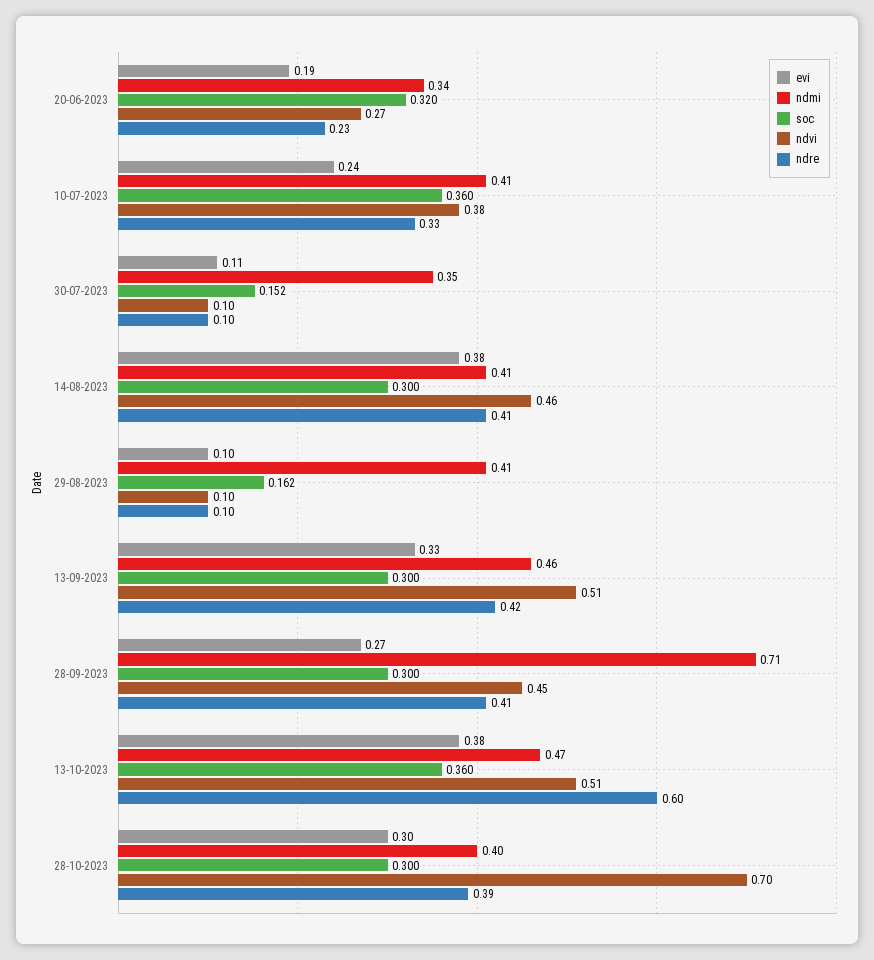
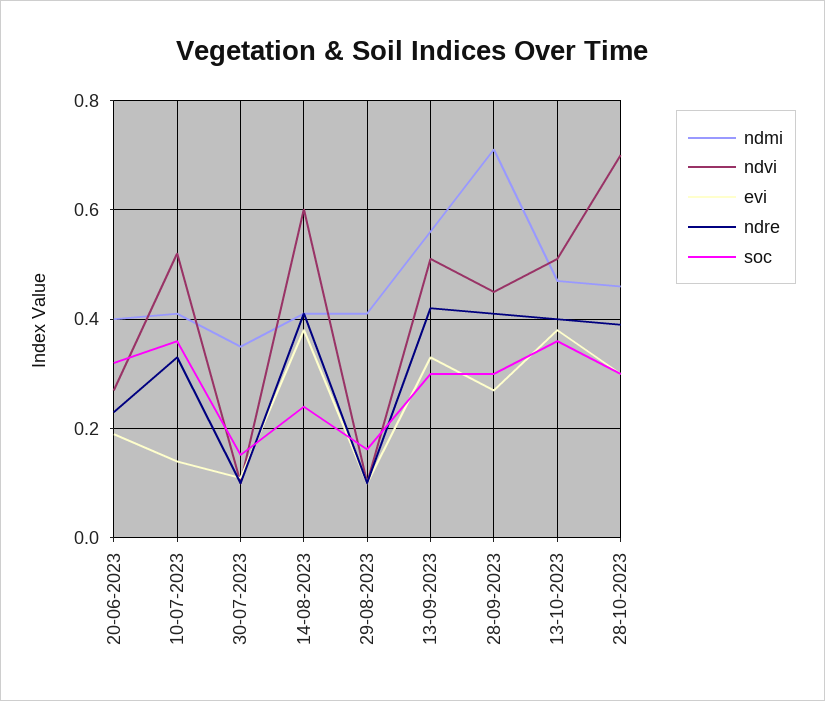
ndmi, 20-06-2023: 0.34 -> 0.4
evi, 10-07-2023: 0.24 -> 0.14
ndvi, 10-07-2023: 0.38 -> 0.52
soc, 14-08-2023: 0.3 -> 0.24
ndvi, 14-08-2023: 0.46 -> 0.6
ndmi, 13-09-2023: 0.46 -> 0.56
ndre, 13-10-2023: 0.6 -> 0.4
ndmi, 28-10-2023: 0.4 -> 0.46

